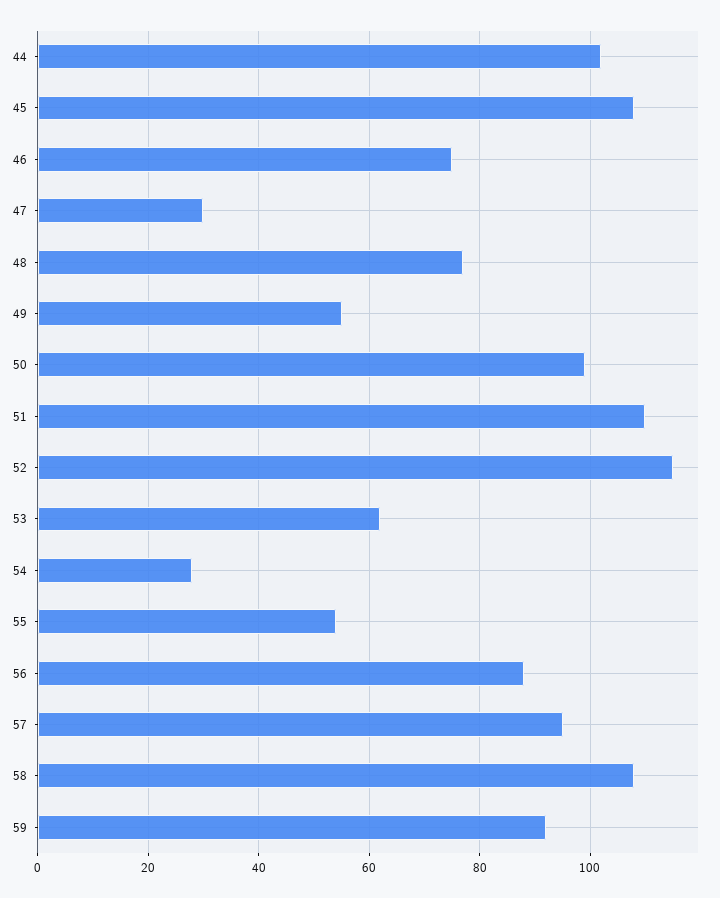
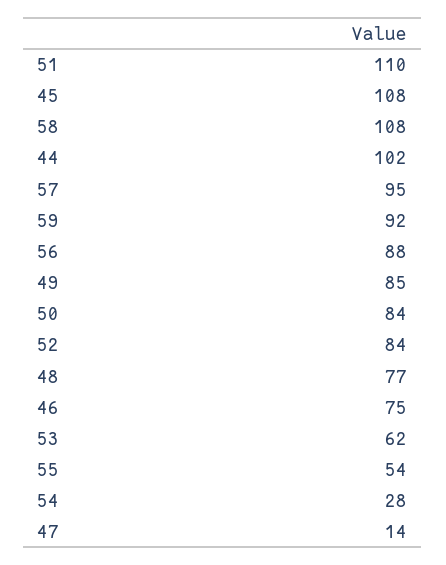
47: 30 -> 14
49: 55 -> 85
50: 100 -> 84
52: 115 -> 84

